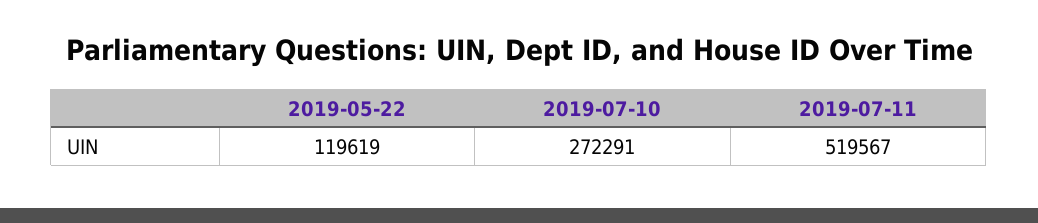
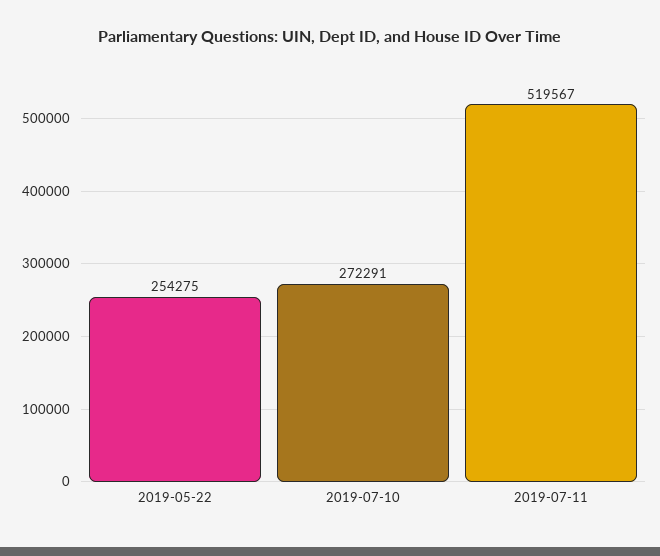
2019-05-22: 119619 -> 254275

